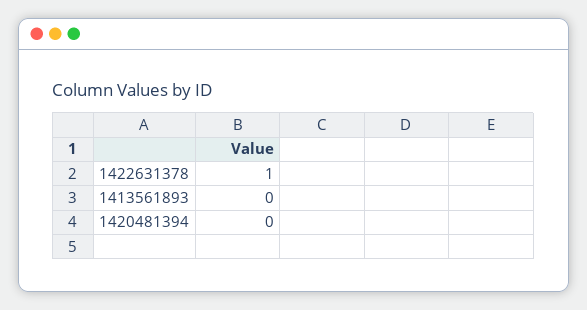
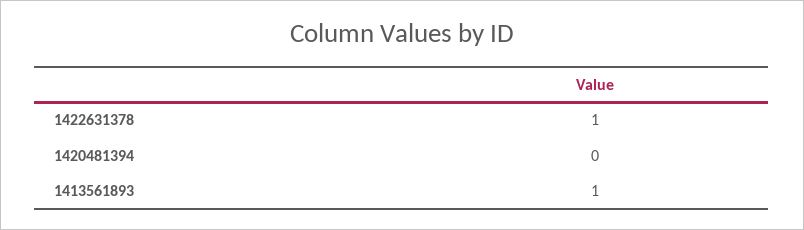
1413561893: 0 -> 1

